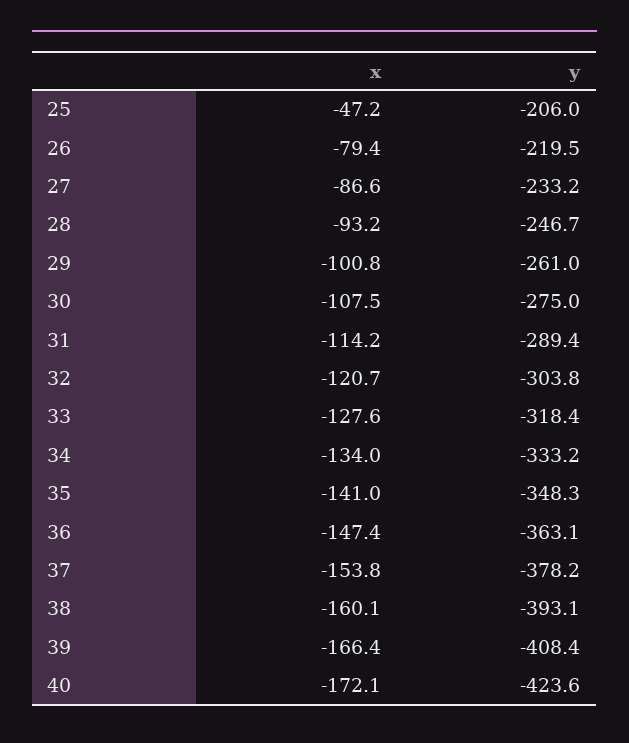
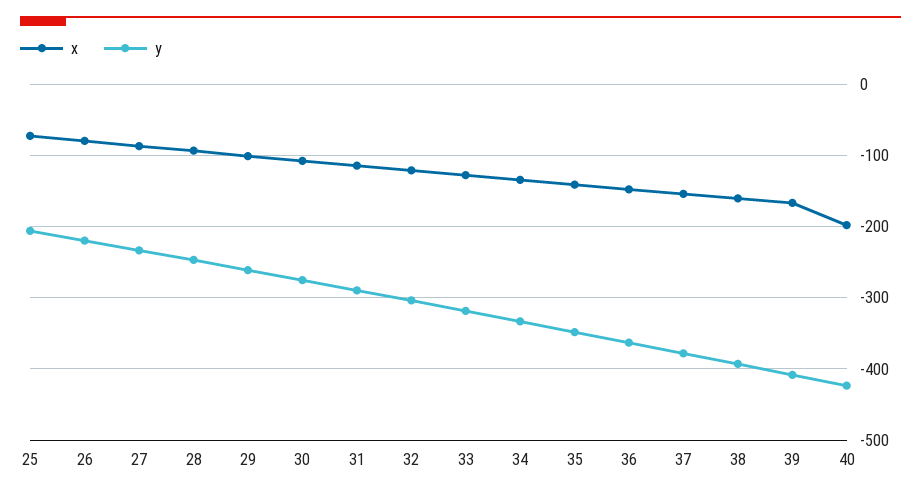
x, 25: -47.2 -> -70
x, 40: -172.1 -> -200

